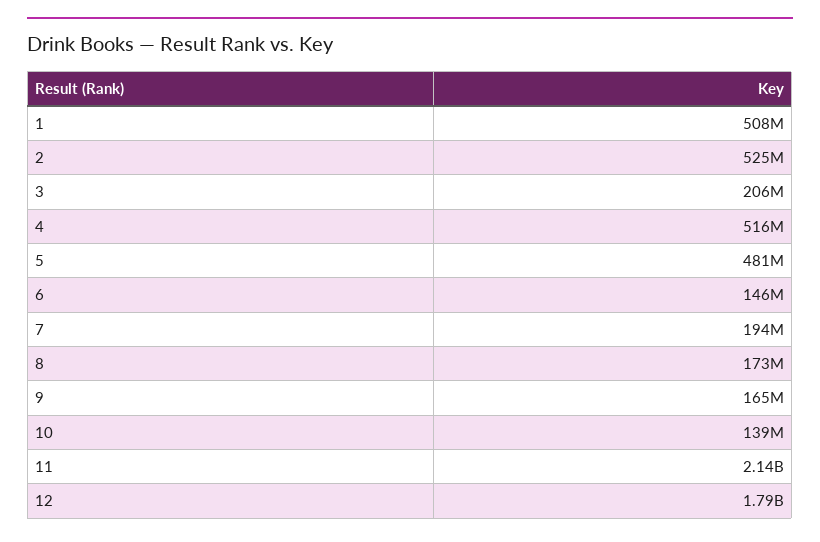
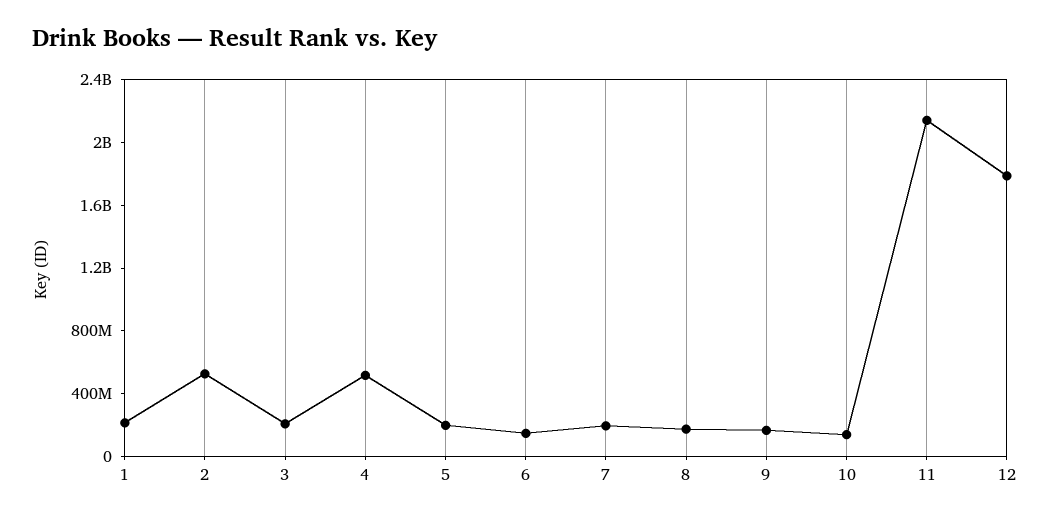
1: 508000000 -> 200000000
5: 481000000 -> 200000000

